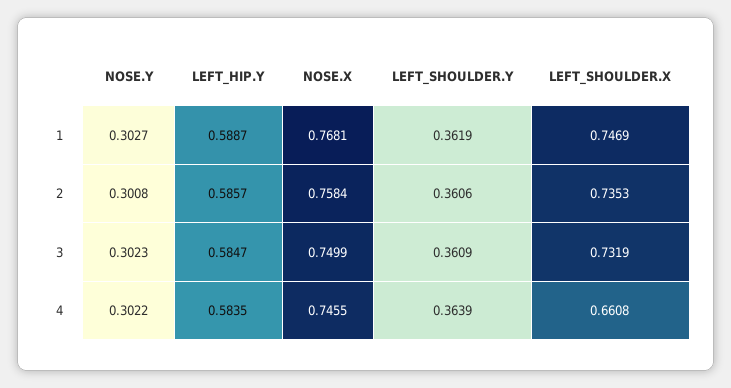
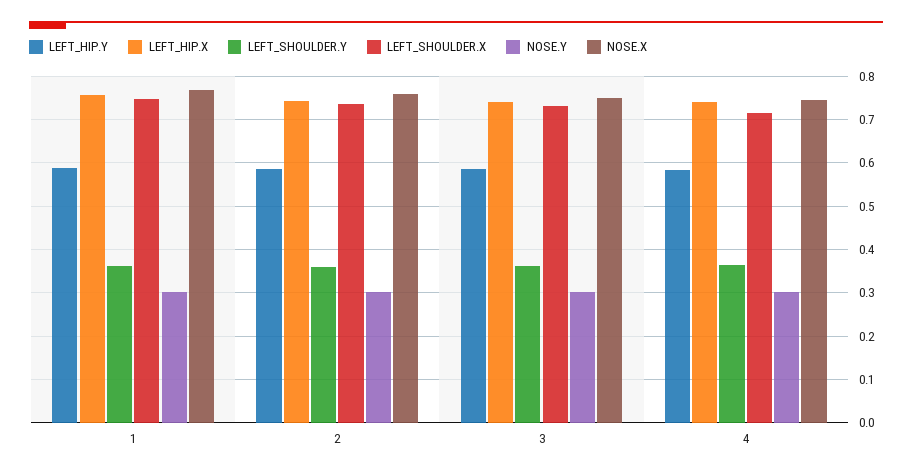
LEFT_SHOULDER.X, 4: 0.6608 -> 0.72
LEFT_HIP.X, 1: none -> 0.76
LEFT_HIP.X, 2: none -> 0.74
LEFT_HIP.X, 3: none -> 0.74
LEFT_HIP.X, 4: none -> 0.74

